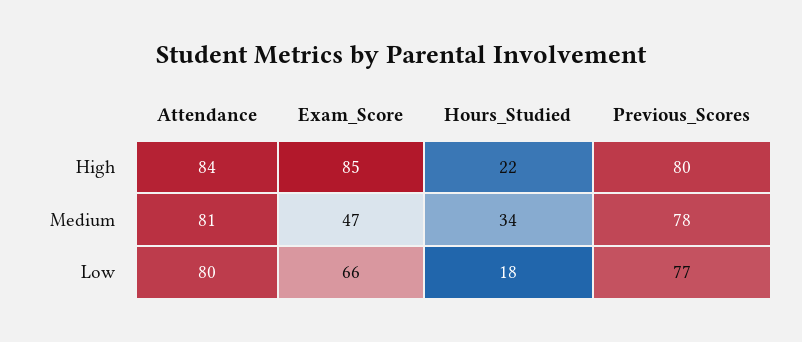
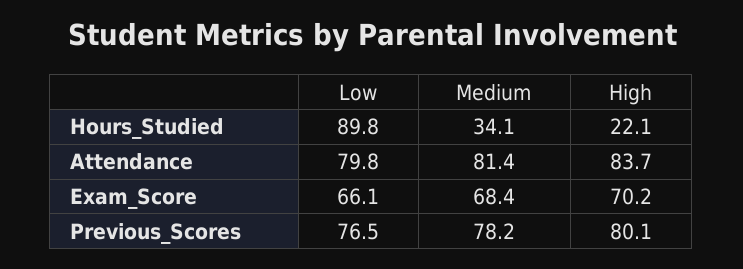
Exam_Score, High: 85 -> 70.2
Exam_Score, Medium: 47 -> 68.4
Hours_Studied, Low: 18 -> 89.8

